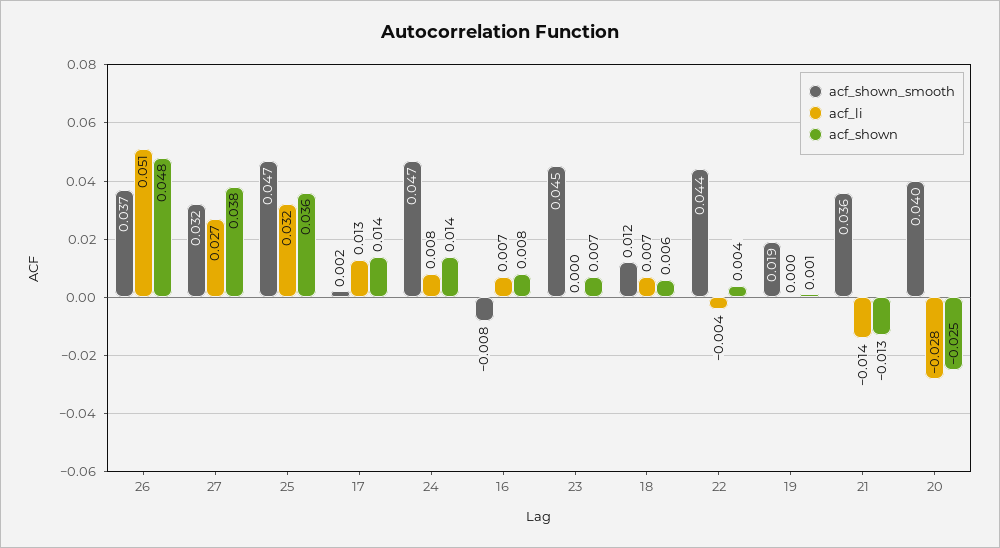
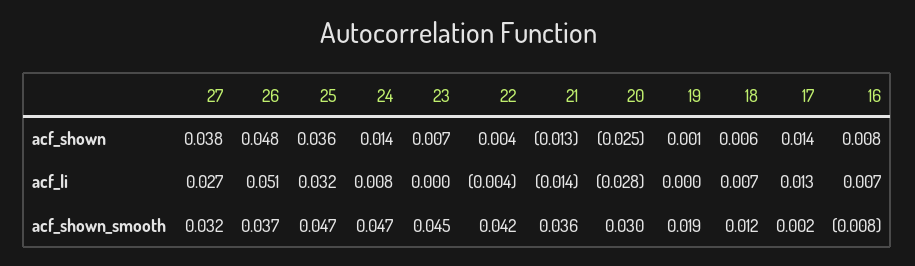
acf_shown_smooth, 22: 0.044 -> 0.042
acf_shown_smooth, 20: 0.04 -> 0.03

